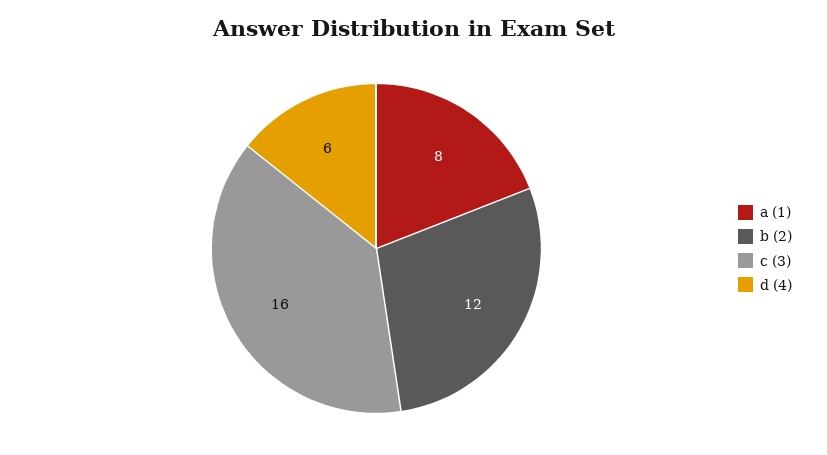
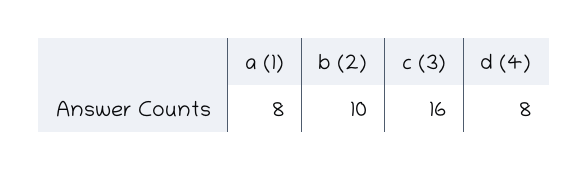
b (2): 12 -> 10
d (4): 6 -> 8

